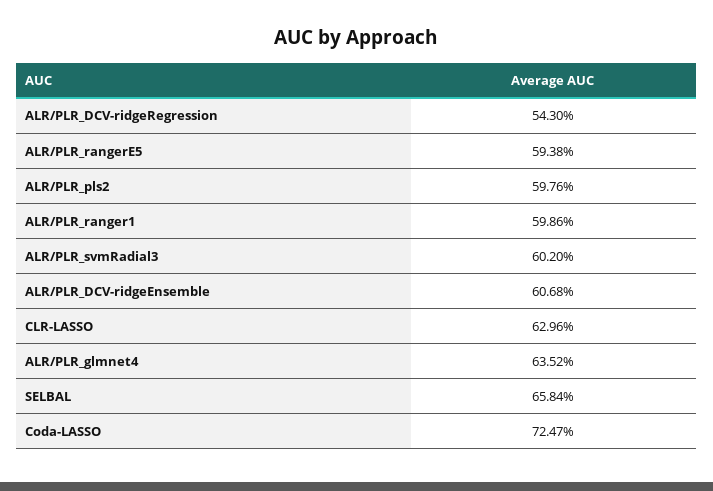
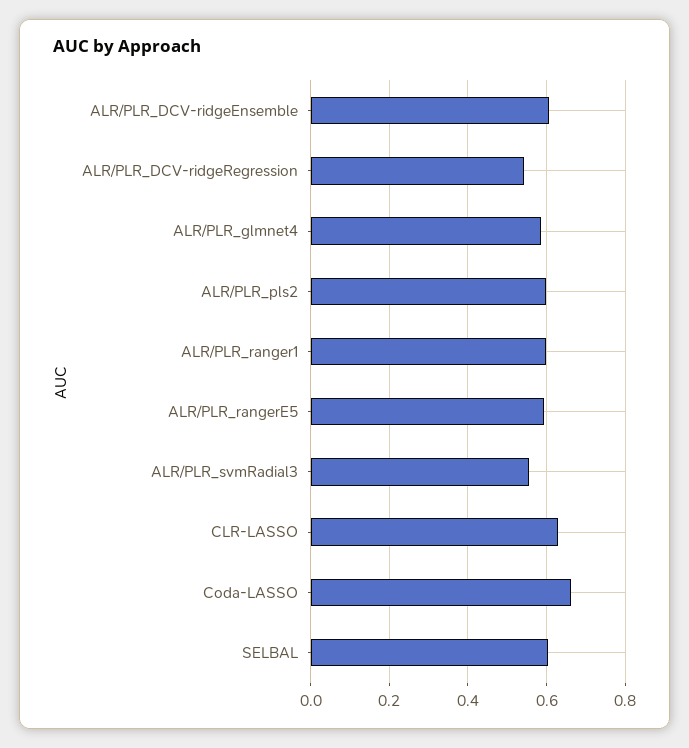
ALR/PLR_svmRadial3: 0.602 -> 0.56
ALR/PLR_glmnet4: 0.6352 -> 0.58
SELBAL: 0.6584 -> 0.6
Coda-LASSO: 0.7247 -> 0.66

